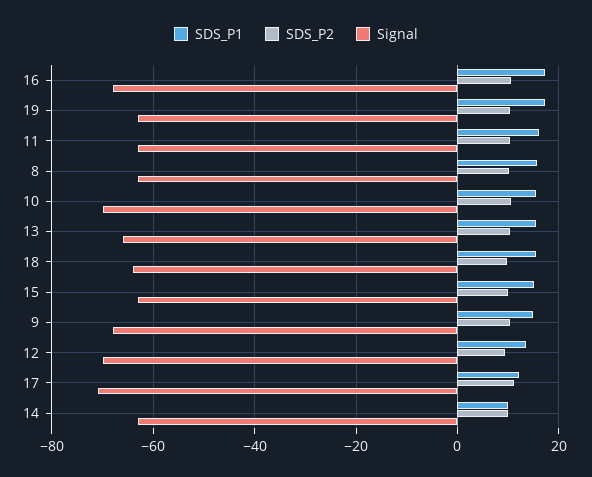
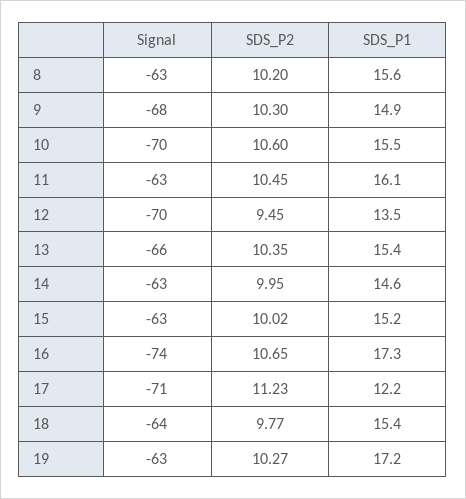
Signal, 16: -68 -> -74
SDS_P1, 14: 10 -> 14.6

